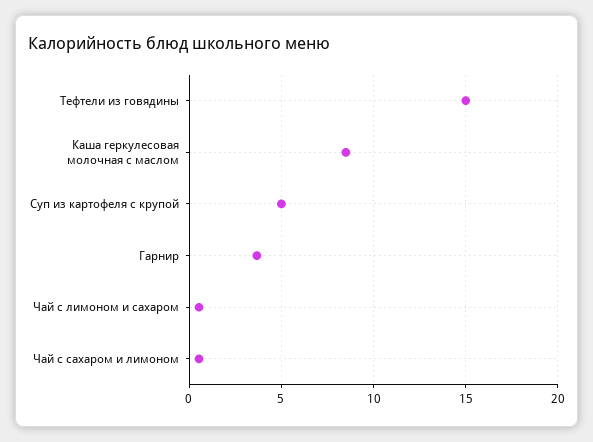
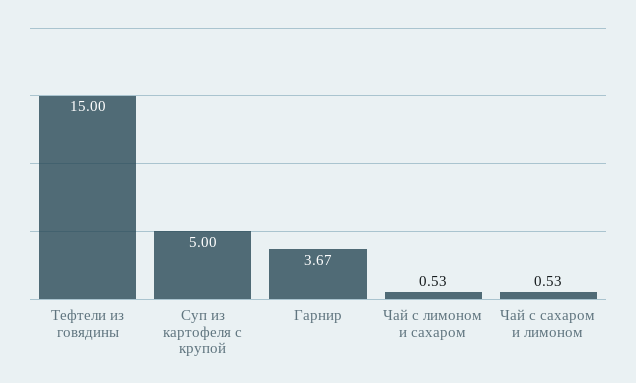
Каша геркулесовая молочная с маслом: 8.5 -> none

